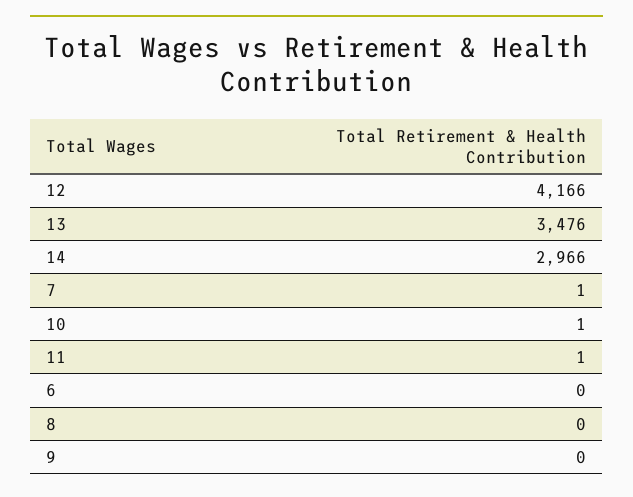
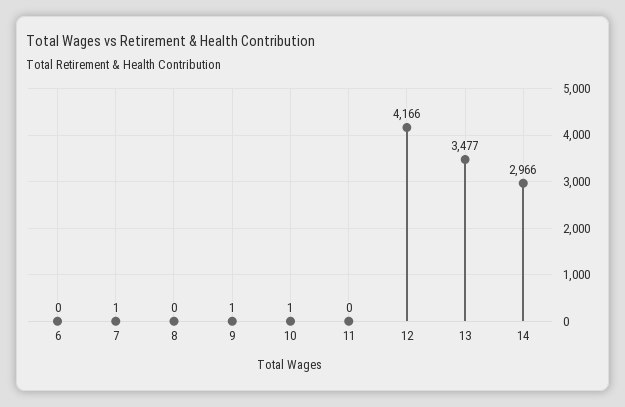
13: 3476 -> 3477
11: 1 -> 0
9: 0 -> 1

